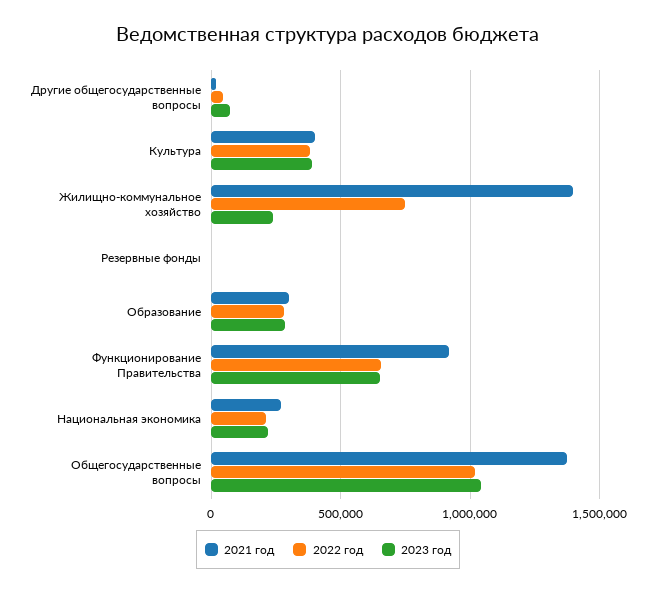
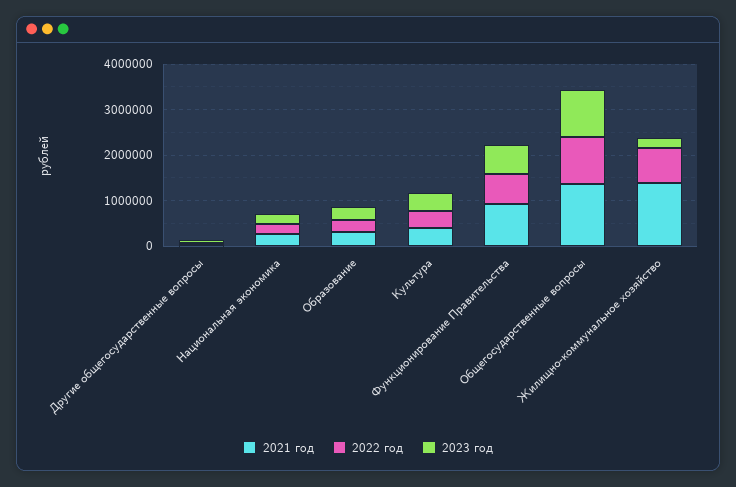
2021 год, Резервные фонды: 0 -> none
2022 год, Резервные фонды: 0 -> none
2023 год, Резервные фонды: 0 -> none

